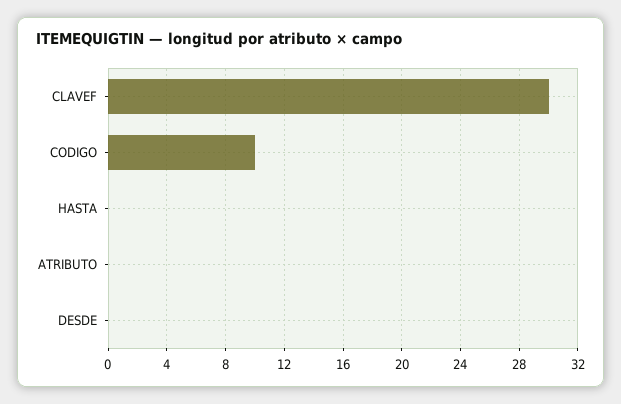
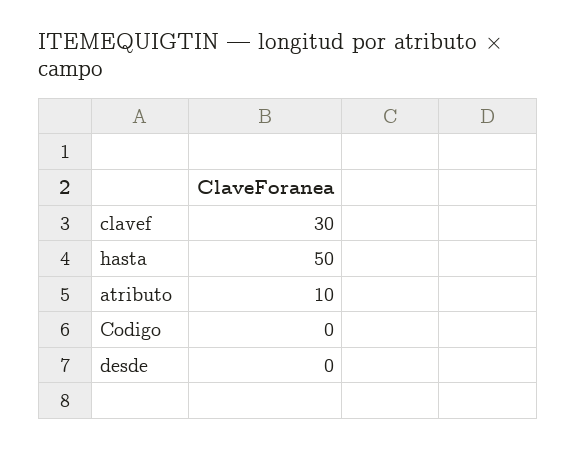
CODIGO: 10 -> 0
HASTA: 0 -> 50
ATRIBUTO: 0 -> 10

